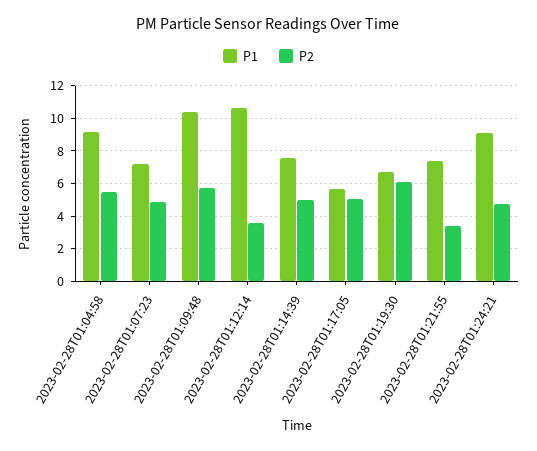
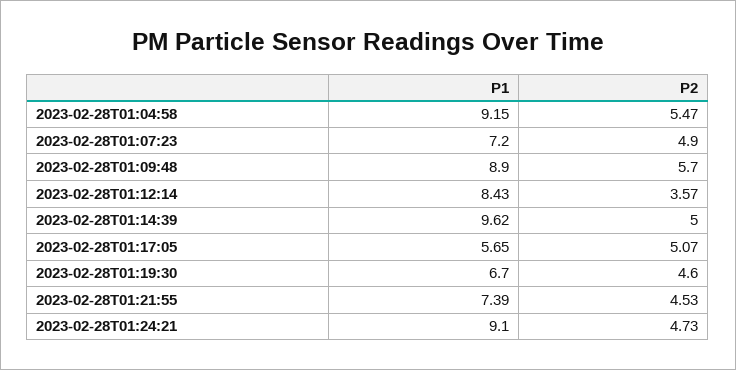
P1, 2023-02-28T01:09:48: 10.5 -> 8.9
P1, 2023-02-28T01:12:14: 10.5 -> 8.43
P1, 2023-02-28T01:14:39: 7.5 -> 9.62
P2, 2023-02-28T01:19:30: 6 -> 4.6
P2, 2023-02-28T01:21:55: 3.5 -> 4.53

